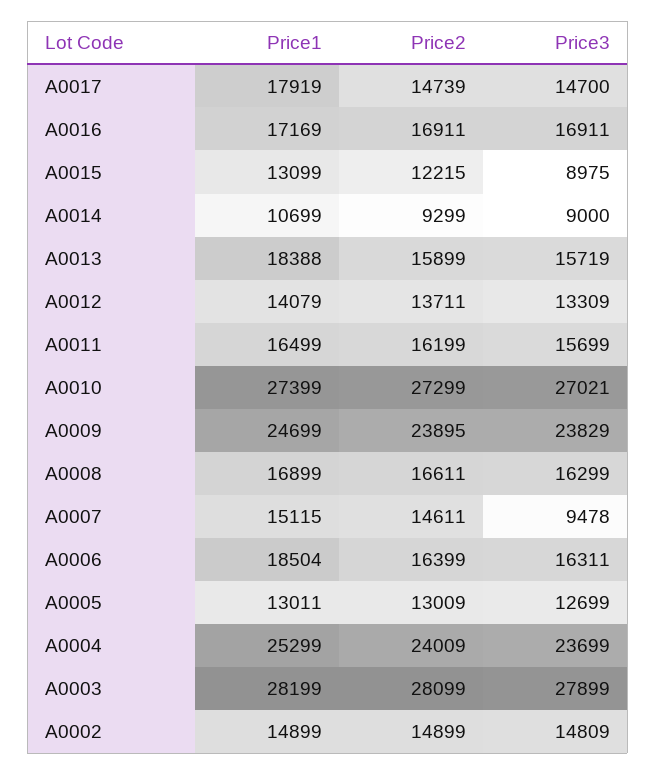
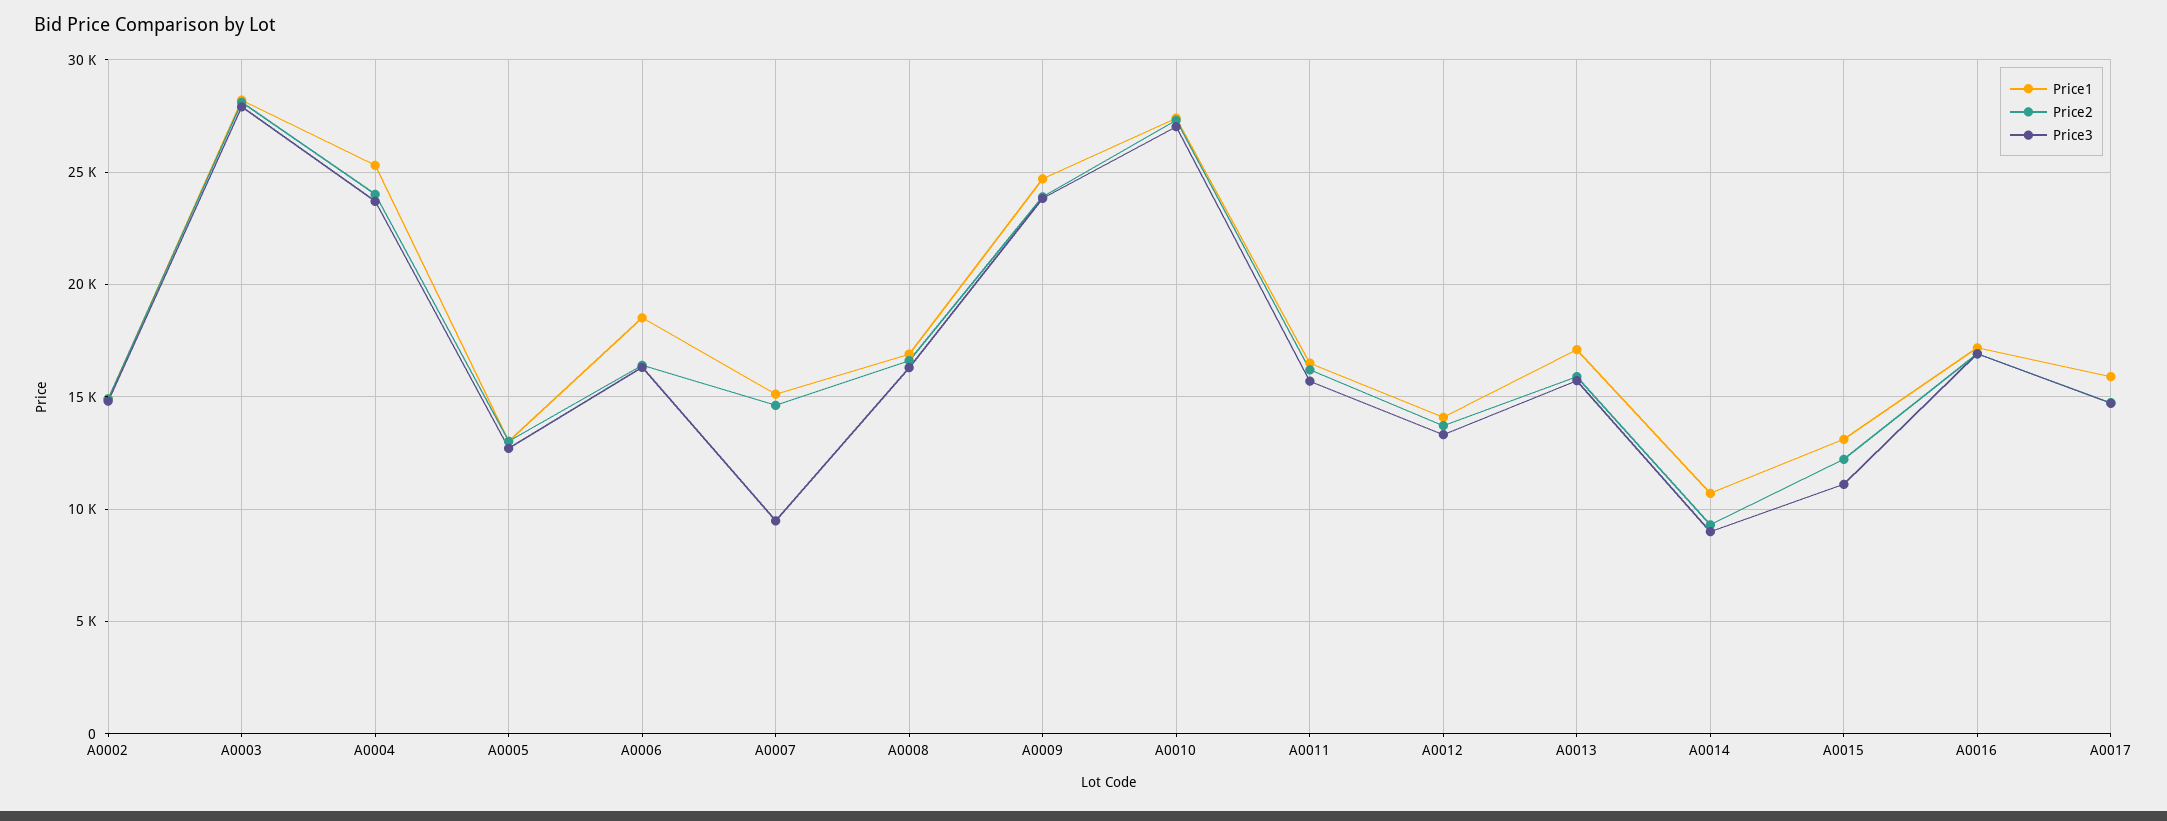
Price1, A0017: 17919 -> 16000
Price3, A0015: 8975 -> 11000
Price1, A0013: 18388 -> 17000

